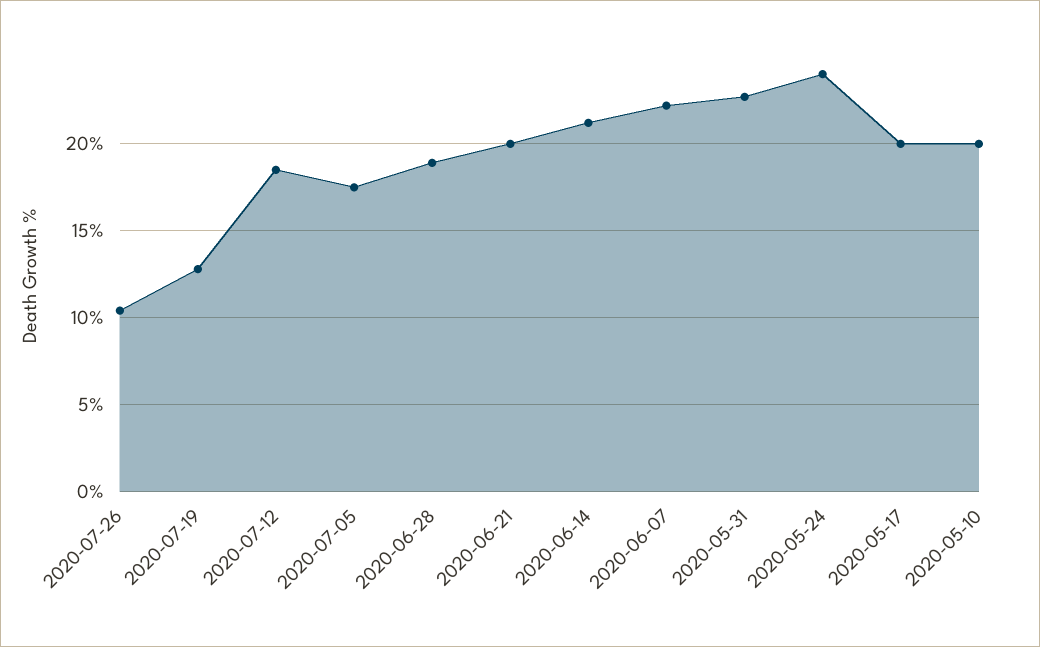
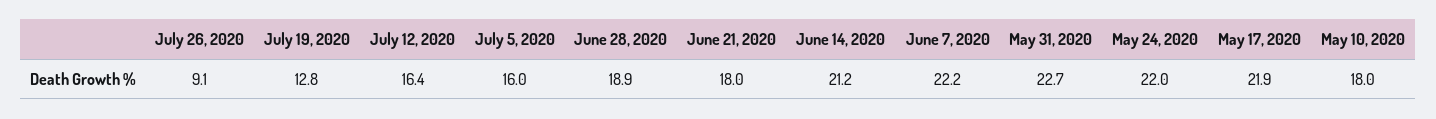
2020-07-26: 10.5 -> 9.1
2020-07-12: 18.5 -> 16.4
2020-07-05: 17.5 -> 16
2020-06-21: 20 -> 18
2020-05-24: 24 -> 22
2020-05-17: 20 -> 21.9
2020-05-10: 20 -> 18

